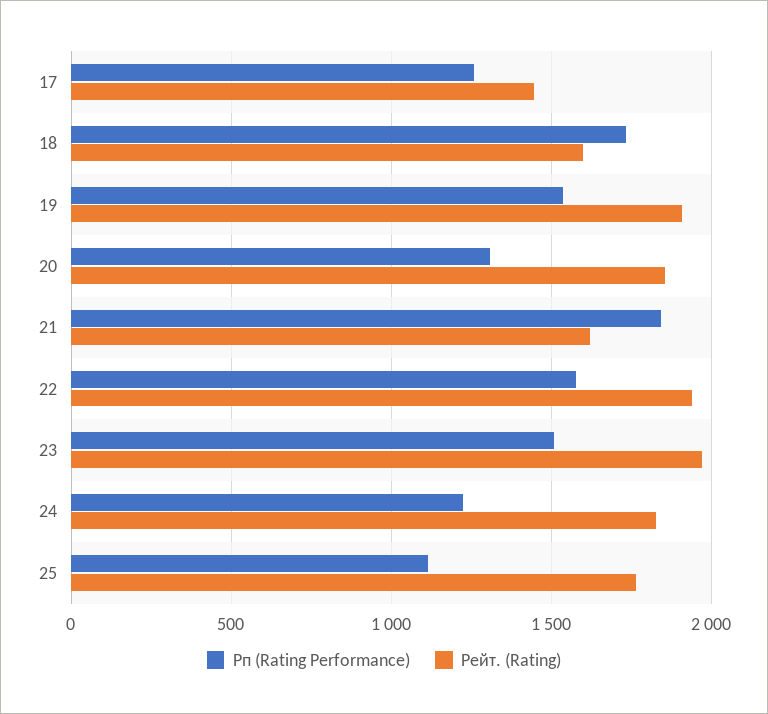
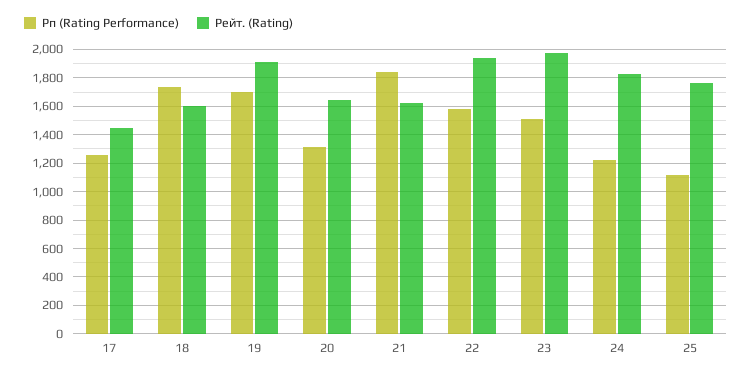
Рп (Rating Performance), 19: 1550 -> 1700
Рейт. (Rating), 20: 1850 -> 1650

